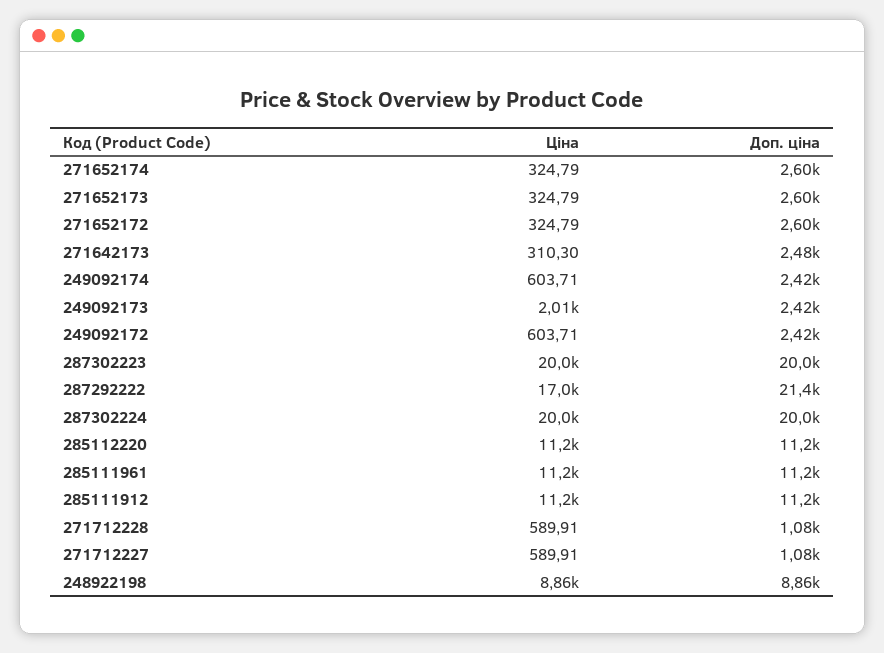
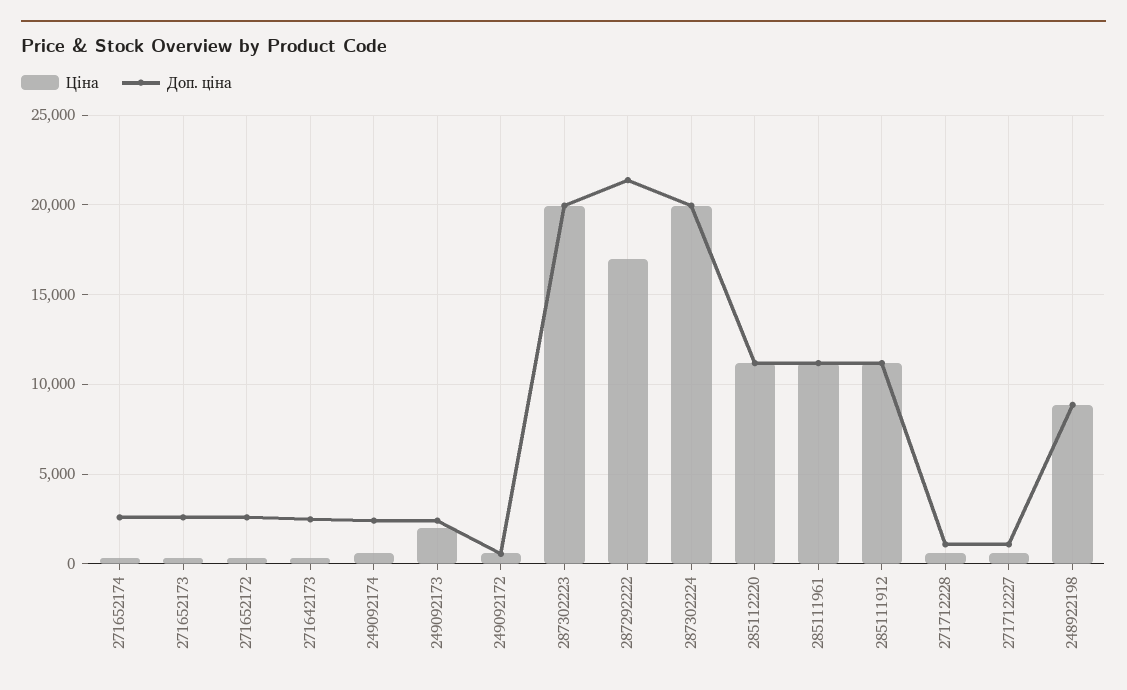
Доп. ціна, 249092172: 2420 -> 500

